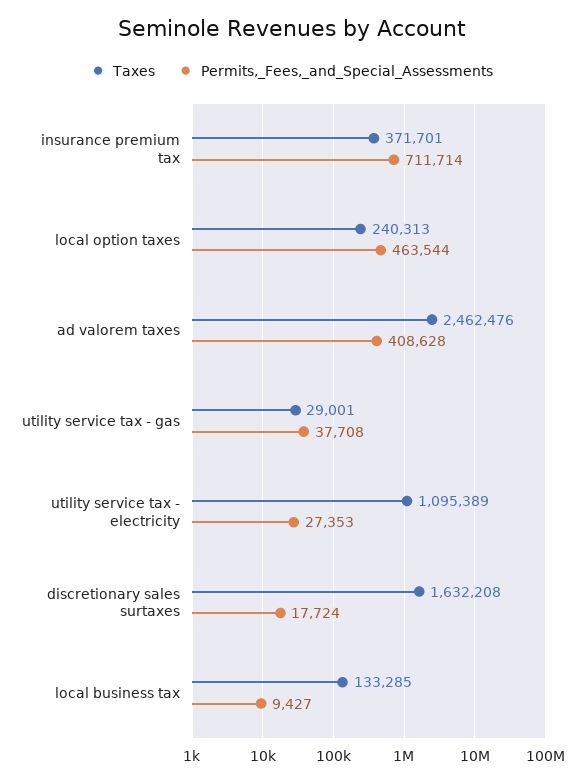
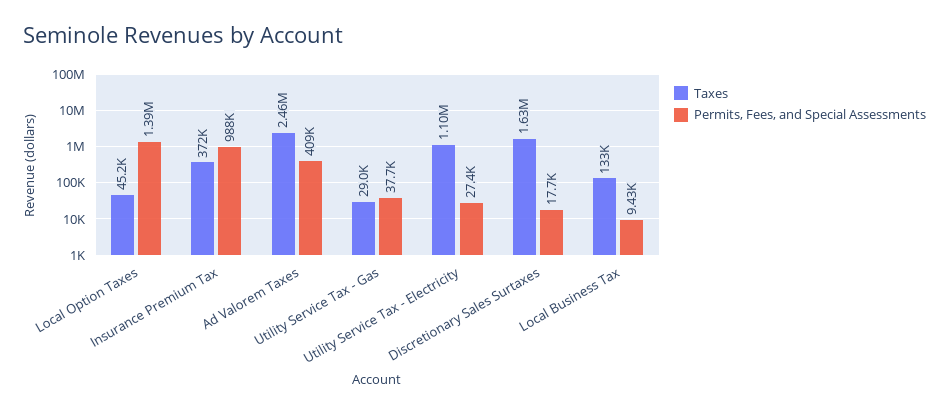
Permits,_Fees,_and_Special_Assessments, insurance premium tax: 711714 -> 988000
Taxes, local option taxes: 240313 -> 45200
Permits,_Fees,_and_Special_Assessments, local option taxes: 463544 -> 1390000

